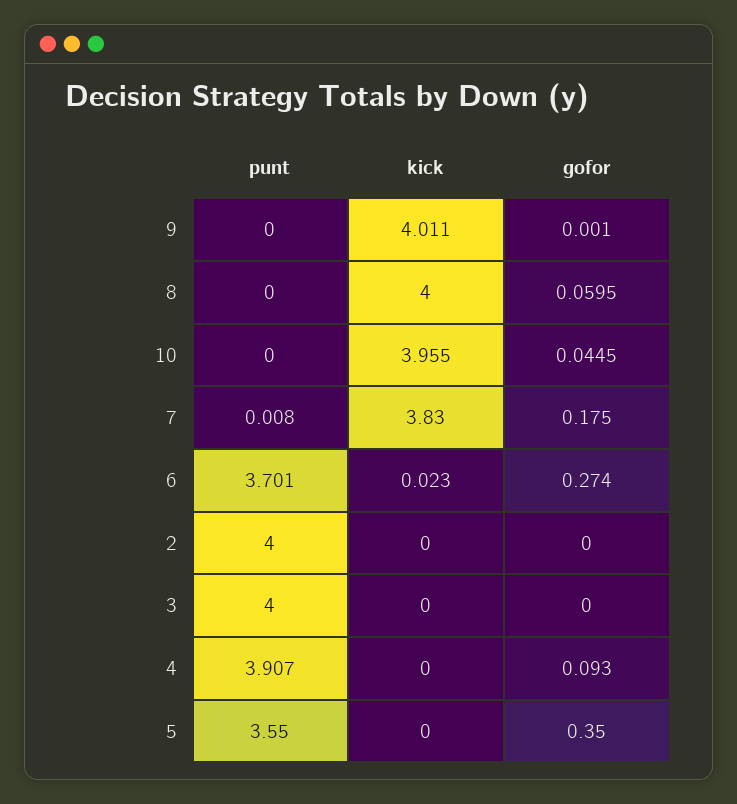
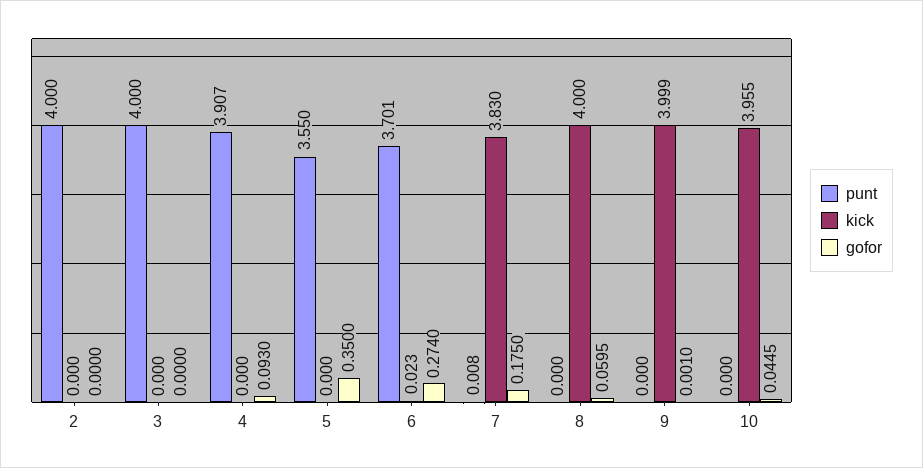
kick, 9: 4.011 -> 3.999

